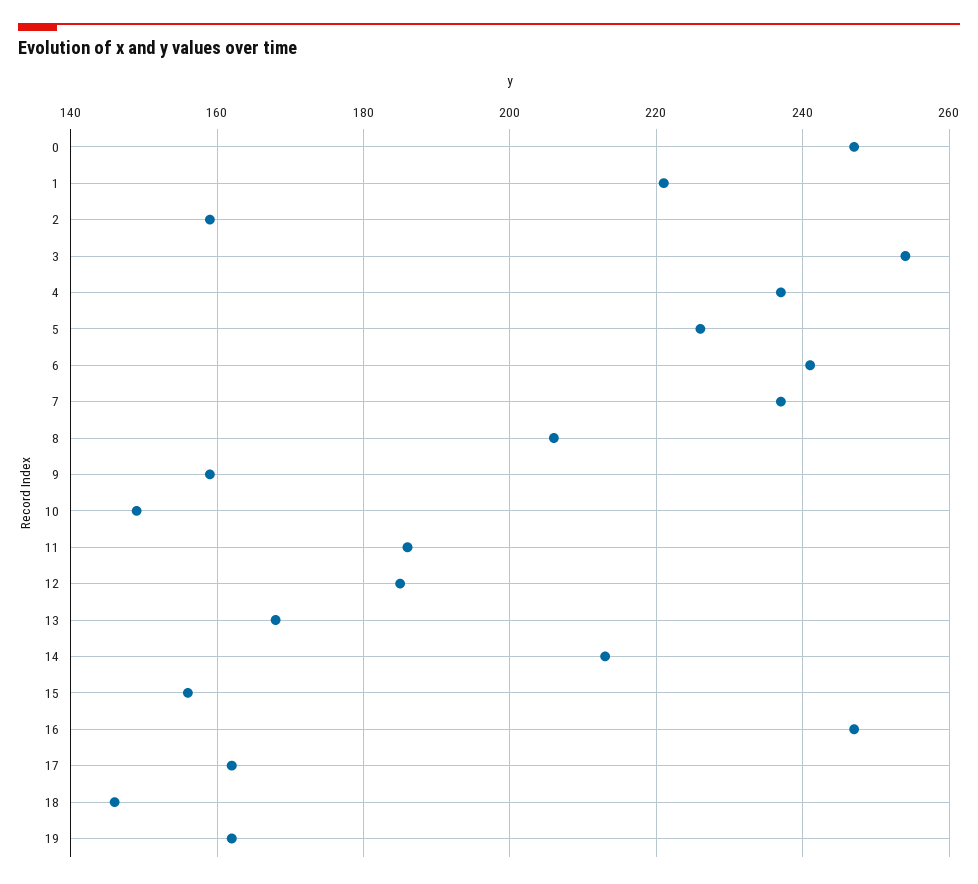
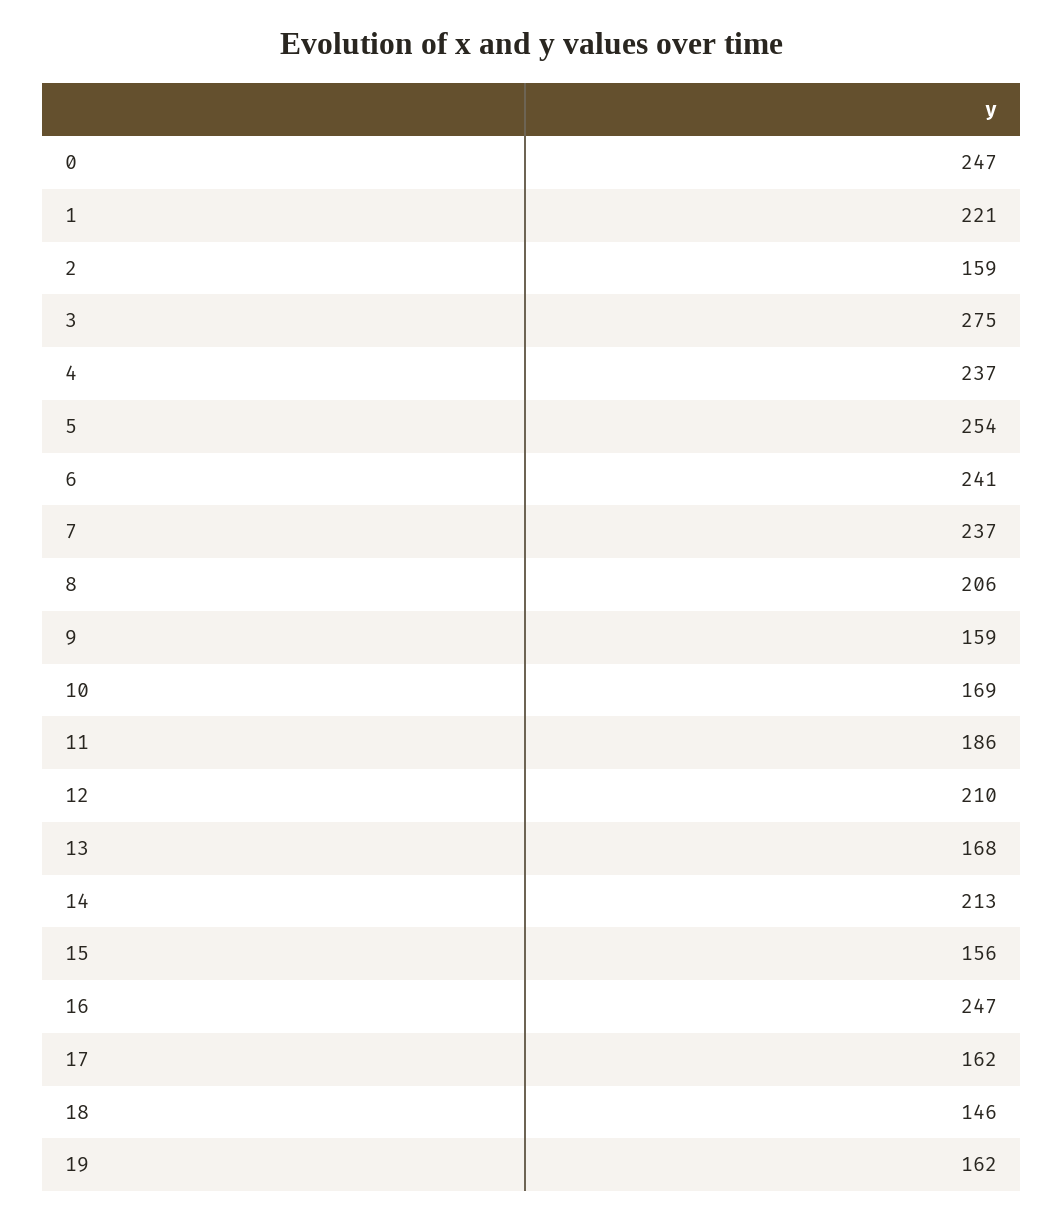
3: 255 -> 275
5: 225 -> 254
10: 150 -> 169
12: 185 -> 210

